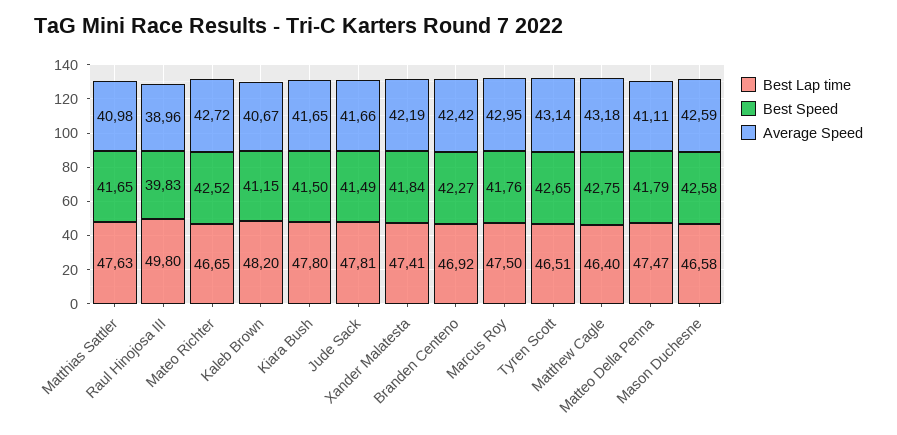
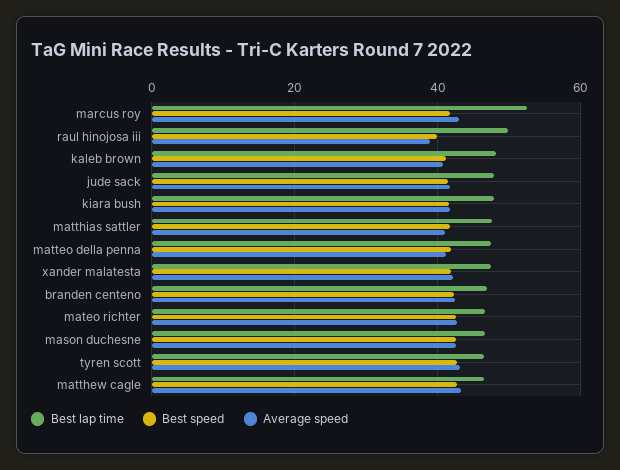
Best Lap time, Marcus Roy: 47.5 -> 52

